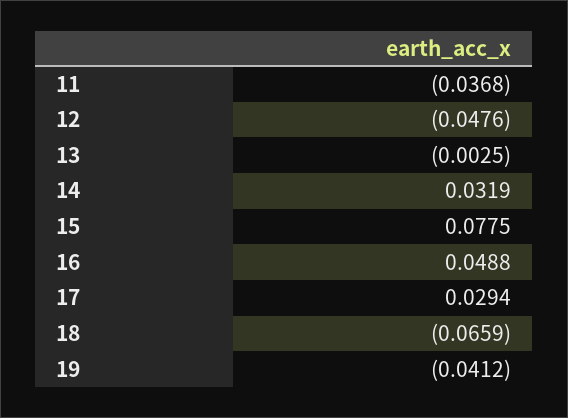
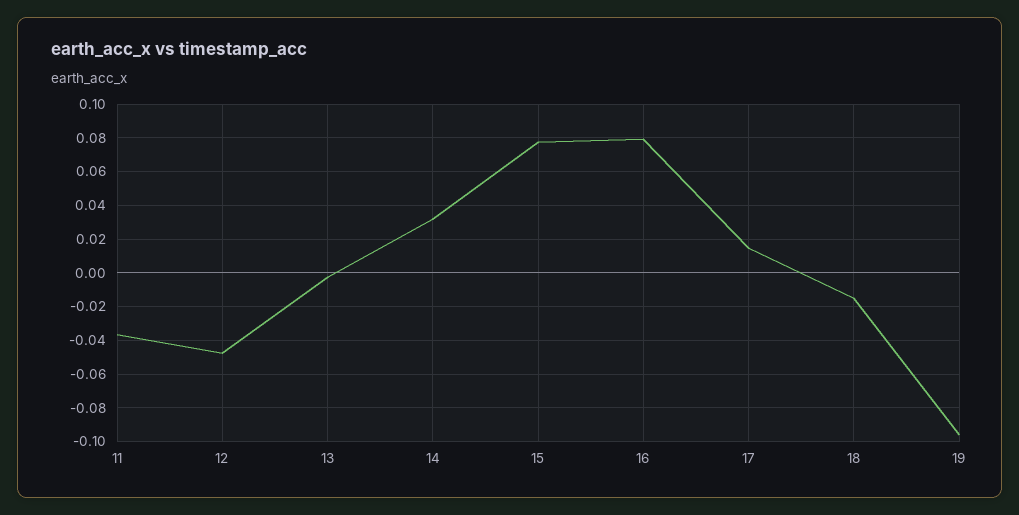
16: 0.0488 -> 0.08
17: 0.0294 -> 0.015
18: -0.0659 -> -0.015
19: -0.0412 -> -0.095

